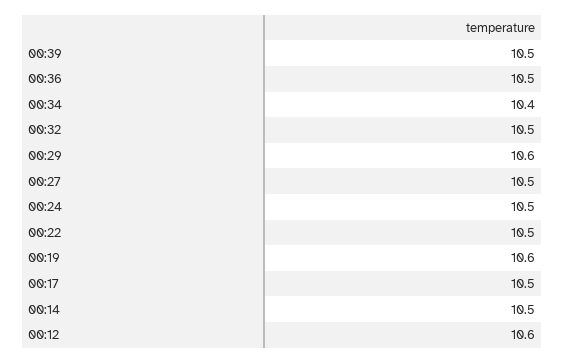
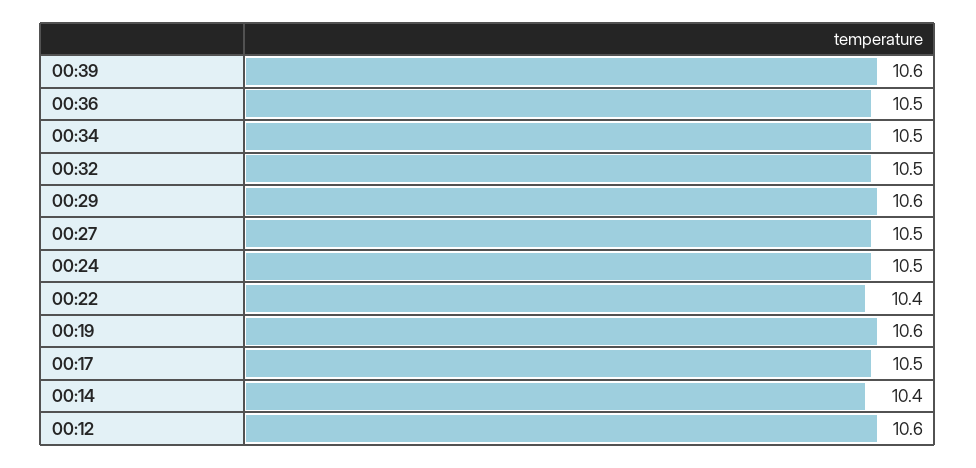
00:39: 10.5 -> 10.6
00:34: 10.4 -> 10.5
00:22: 10.5 -> 10.4
00:14: 10.5 -> 10.4

